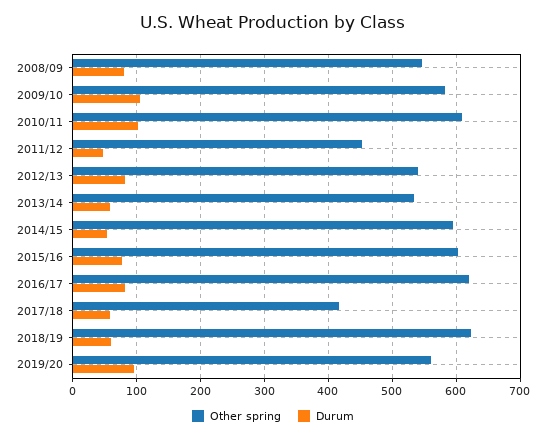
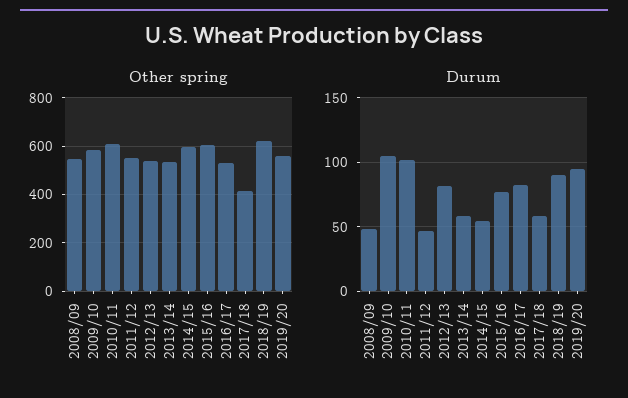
Durum, 2008/09: 80 -> 50
Other spring, 2011/12: 450 -> 550
Other spring, 2016/17: 620 -> 525
Durum, 2018/19: 60 -> 90

